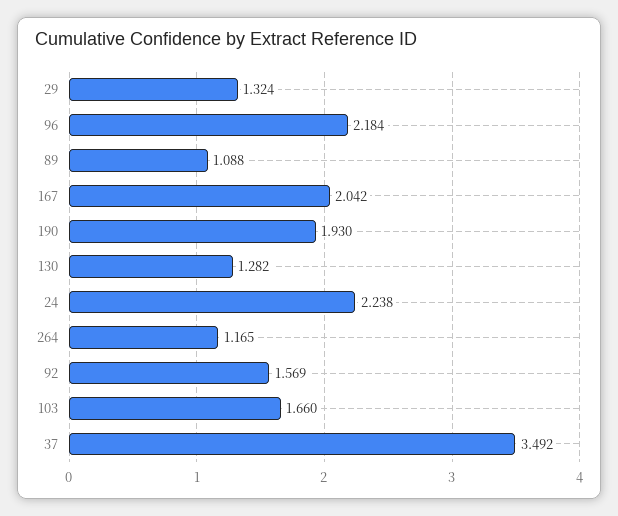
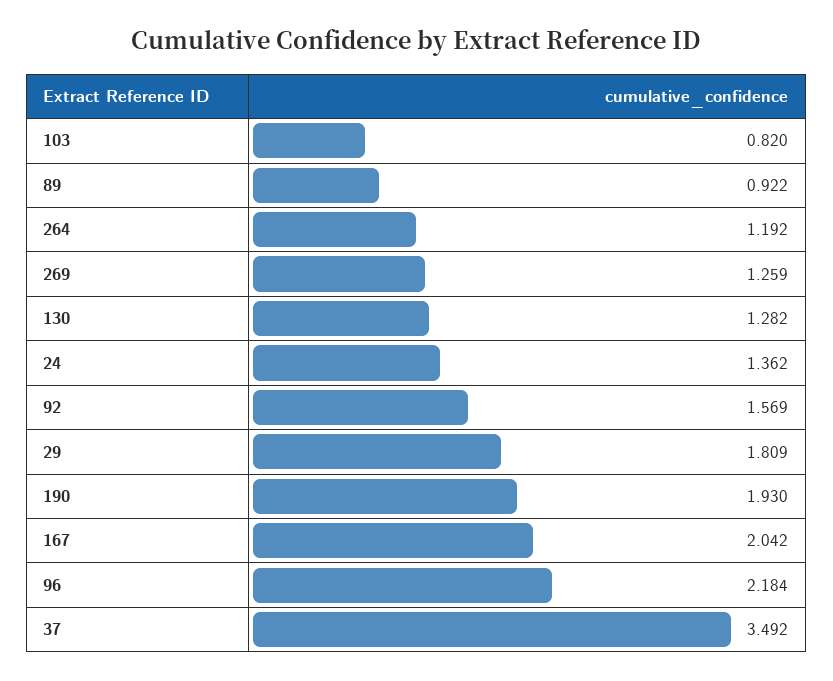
29: 1.324 -> 1.809
89: 1.088 -> 0.922
24: 2.238 -> 1.362
264: 1.165 -> 1.192
103: 1.66 -> 0.82
269: none -> 1.259

